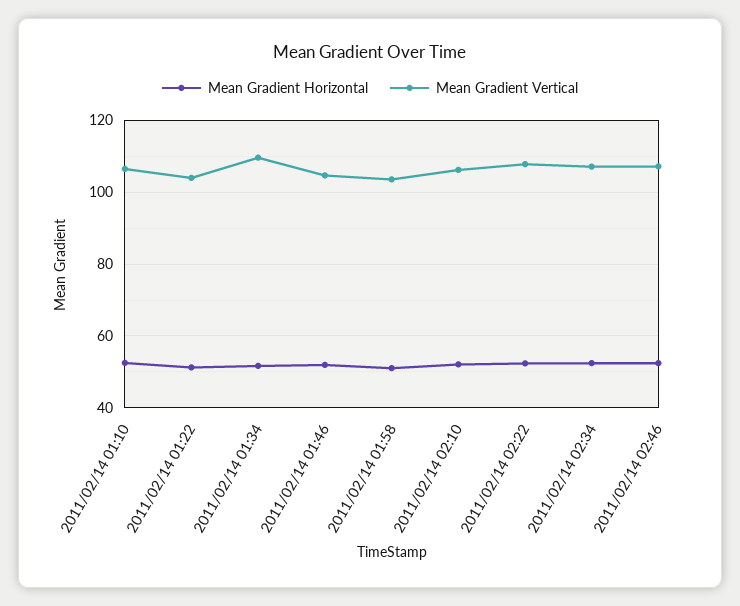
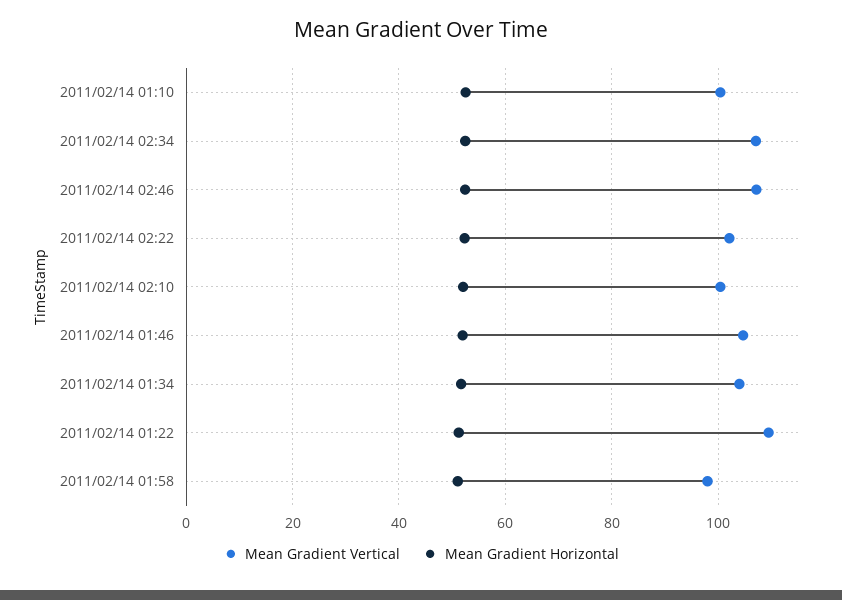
Mean Gradient Vertical, 2011/02/14 01:10: 106 -> 100
Mean Gradient Vertical, 2011/02/14 01:22: 104 -> 110
Mean Gradient Vertical, 2011/02/14 01:34: 110 -> 104
Mean Gradient Vertical, 2011/02/14 01:58: 104 -> 98
Mean Gradient Vertical, 2011/02/14 02:10: 106 -> 100
Mean Gradient Vertical, 2011/02/14 02:22: 108 -> 102

